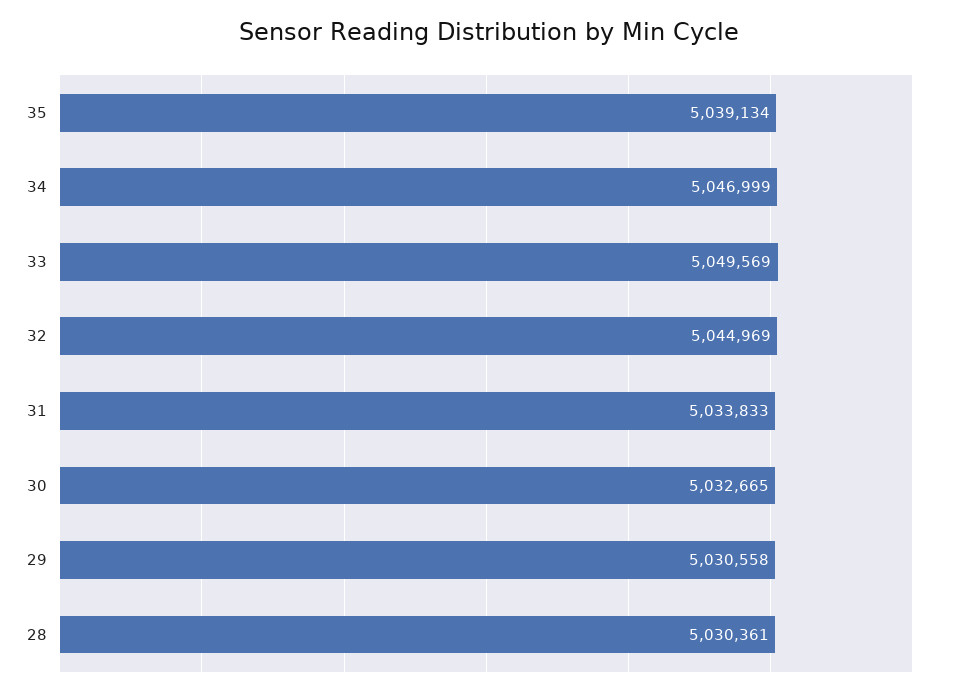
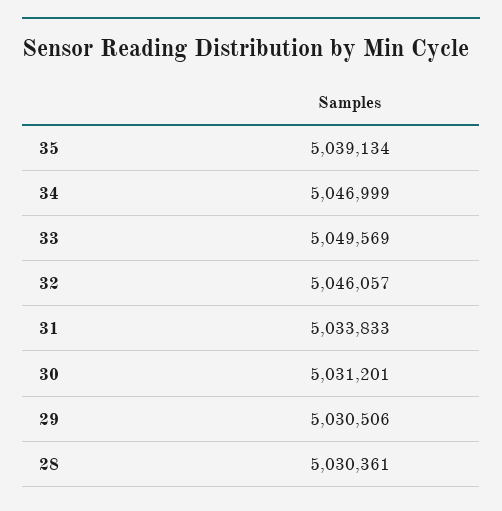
32: 5044969 -> 5046057
30: 5032665 -> 5031201
29: 5030558 -> 5030506

